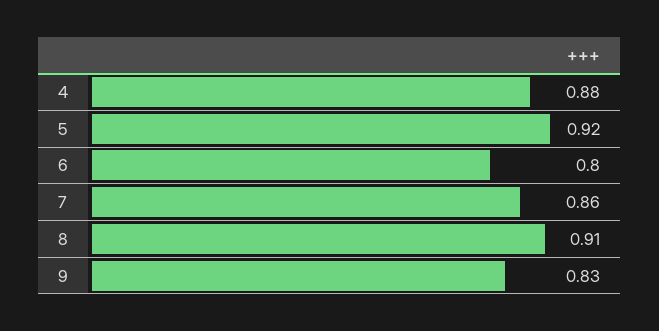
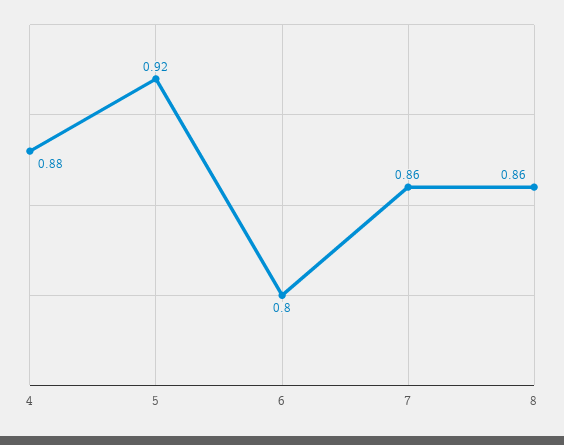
8: 0.91 -> 0.86
9: 0.83 -> none

